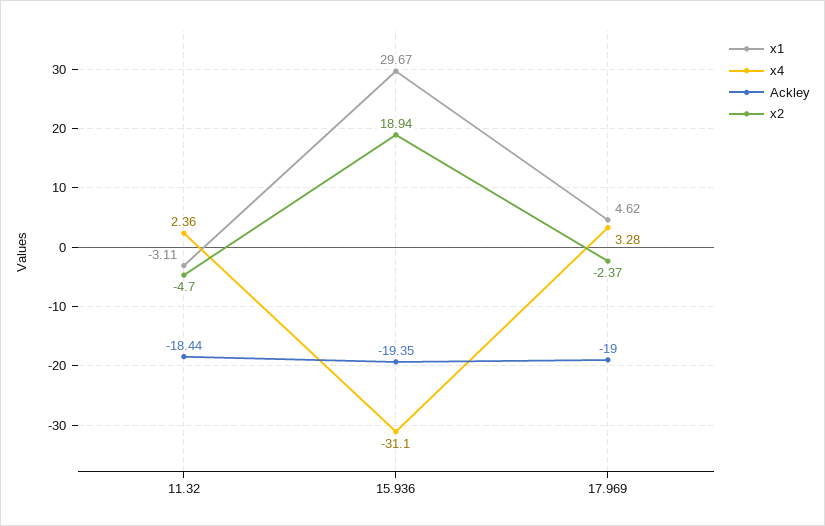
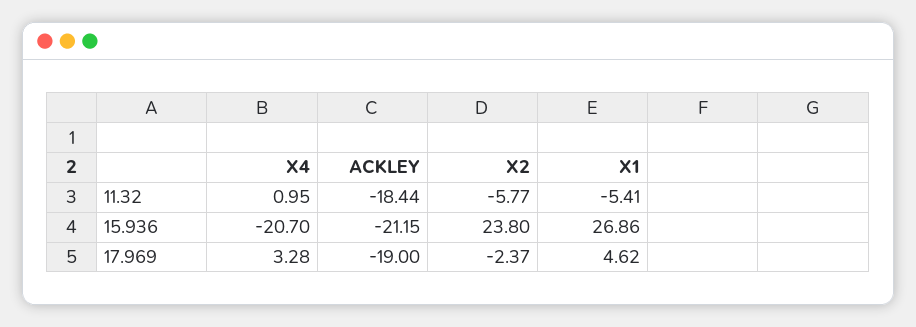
x1, 11.32: -3.11 -> -5.41
x4, 11.32: 2.36 -> 0.95
x2, 11.32: -4.7 -> -5.77
x1, 15.936: 29.67 -> 26.86
x4, 15.936: -31.1 -> -20.7
Ackley, 15.936: -19.35 -> -21.15
x2, 15.936: 18.94 -> 23.8

